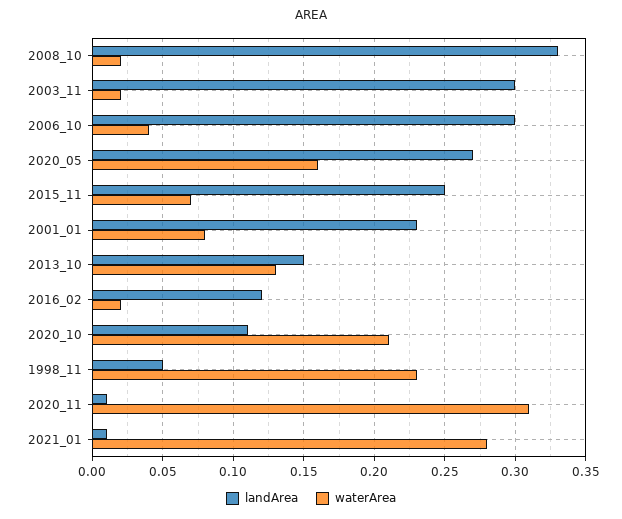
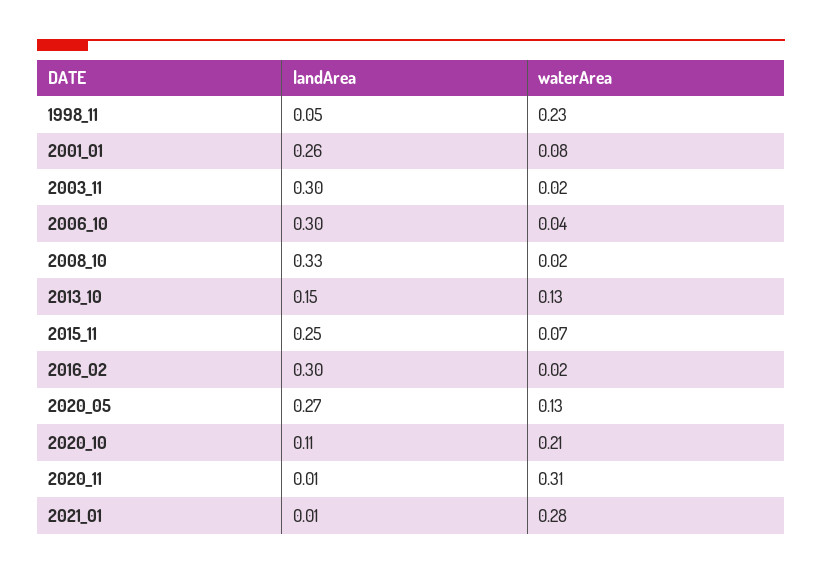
waterArea, 2020_05: 0.16 -> 0.13
landArea, 2001_01: 0.23 -> 0.26
landArea, 2016_02: 0.12 -> 0.3

